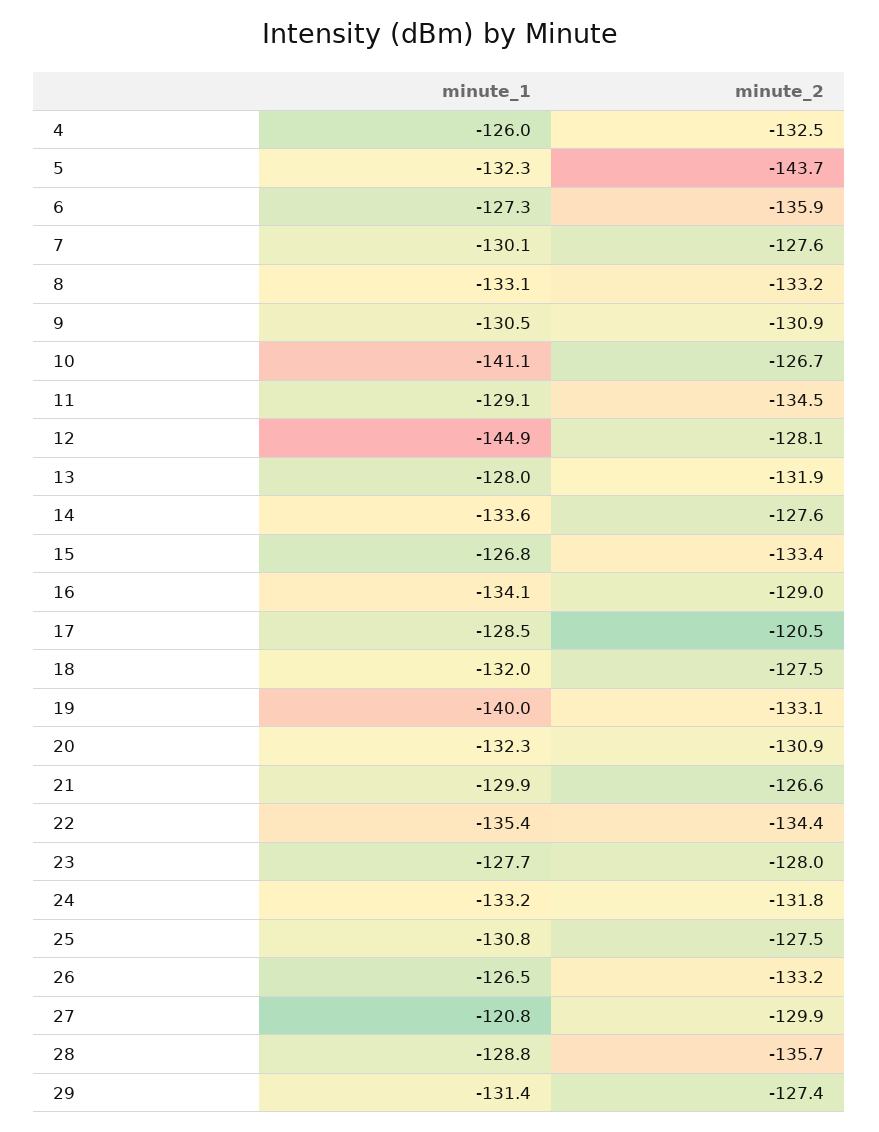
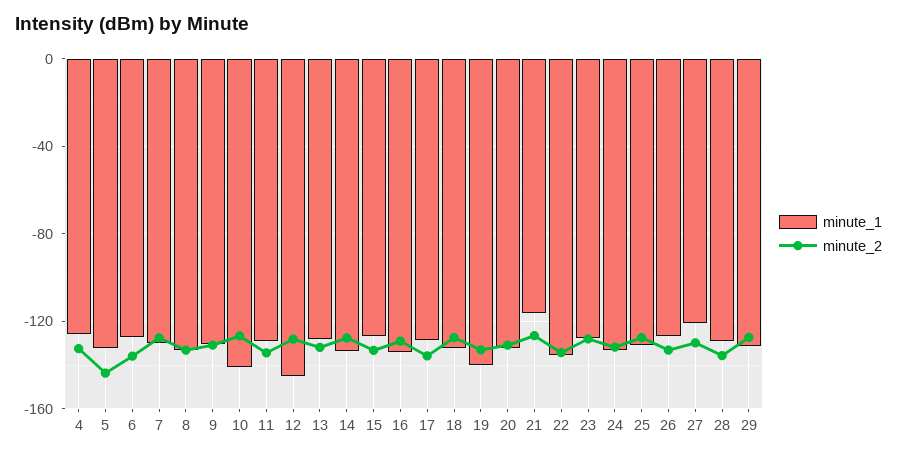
minute_2, 17: -120.5 -> -135
minute_1, 21: -129.9 -> -115

